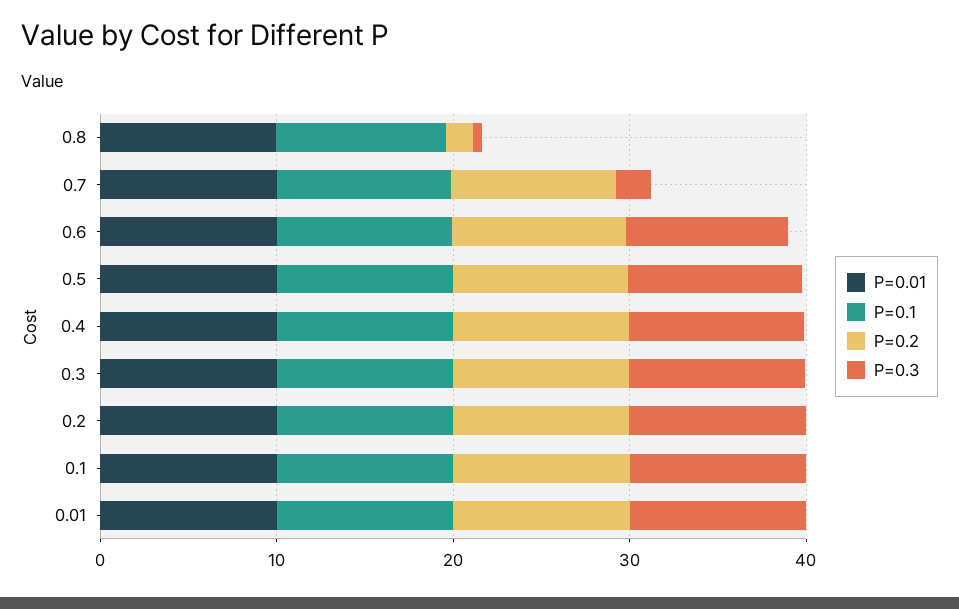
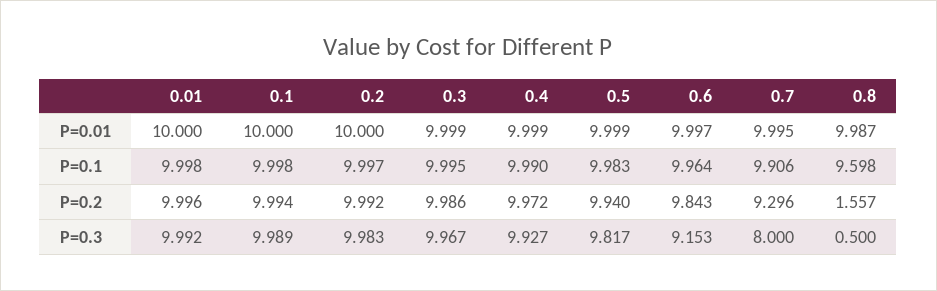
P=0.3, 0.7: 2 -> 8

